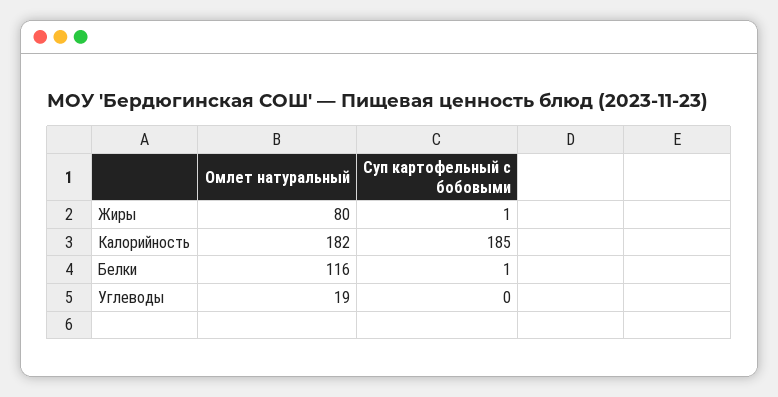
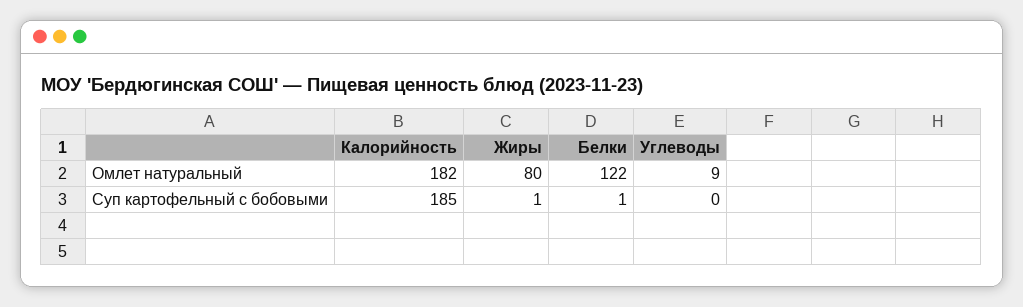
Омлет натуральный, Белки: 116 -> 122
Омлет натуральный, Углеводы: 19 -> 9

